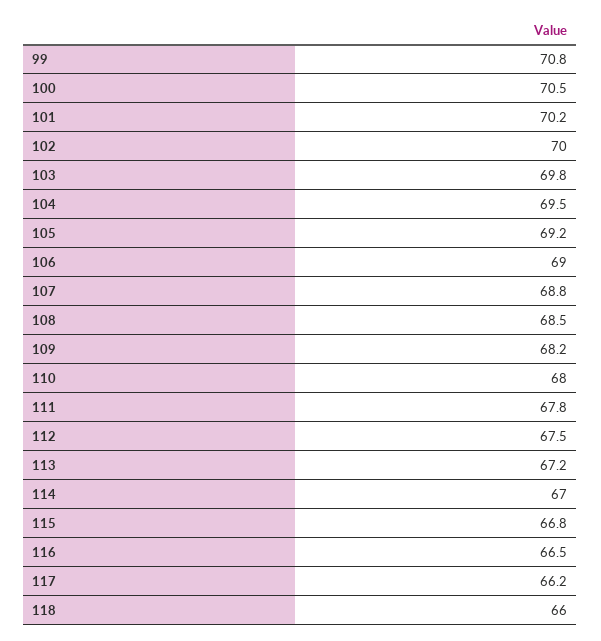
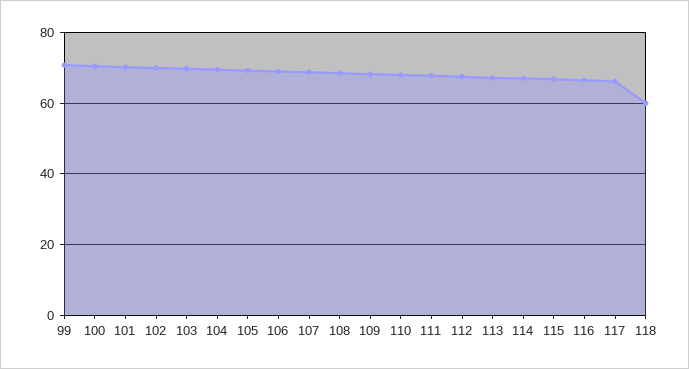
118: 66 -> 60

